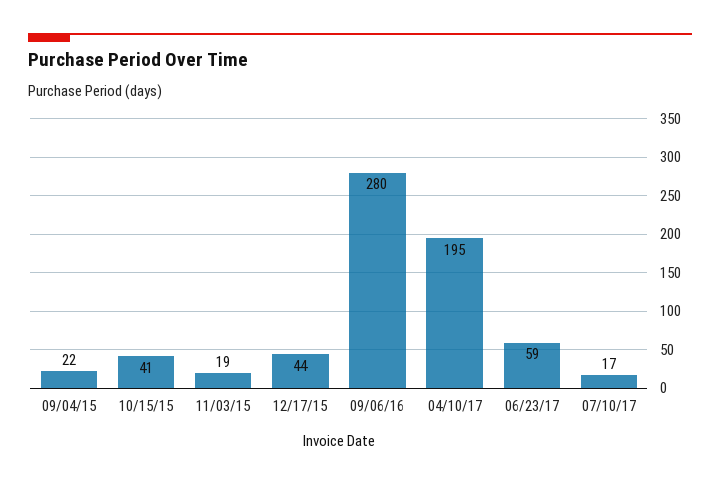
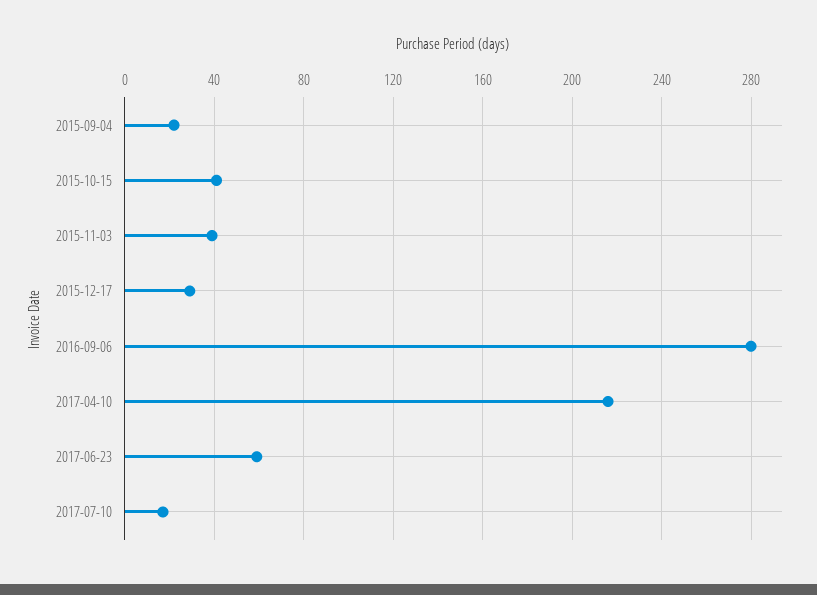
11/03/15: 19 -> 40
12/17/15: 44 -> 30
04/10/17: 195 -> 215

